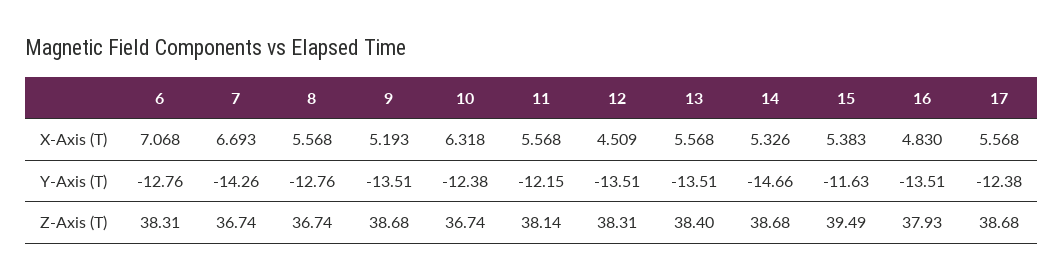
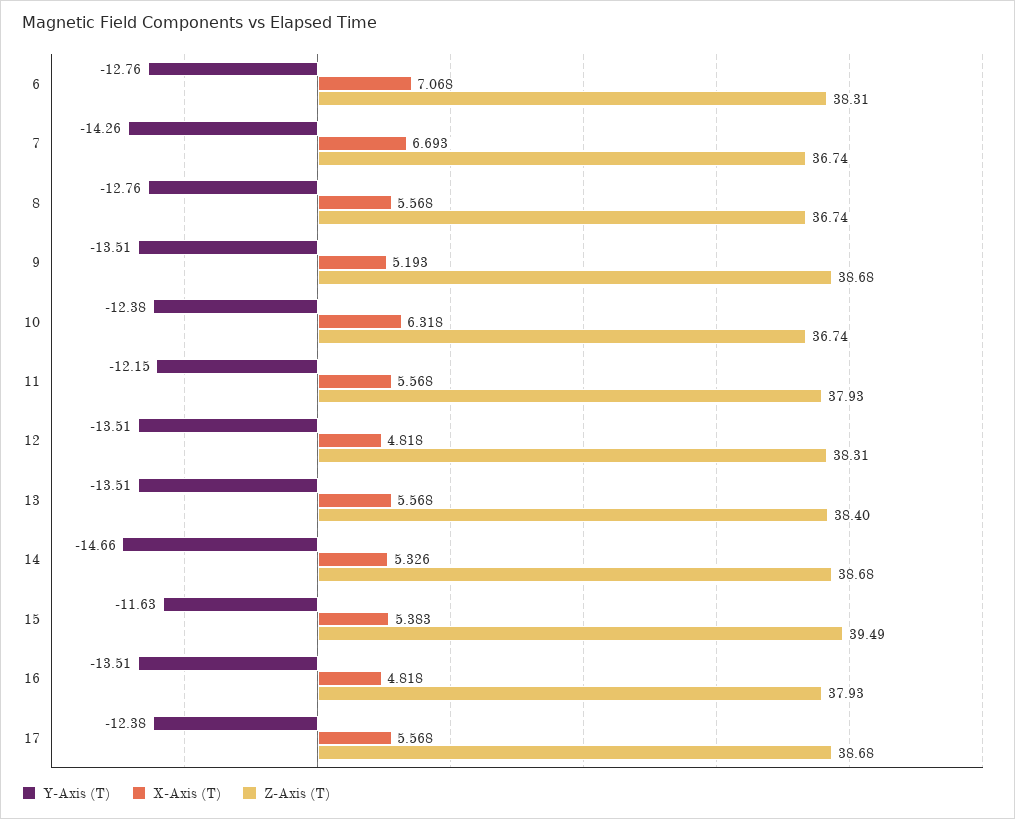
X-Axis (T), 12: 4.509 -> 4.818
X-Axis (T), 16: 4.83 -> 4.818
Z-Axis (T), 11: 38.14 -> 37.93

